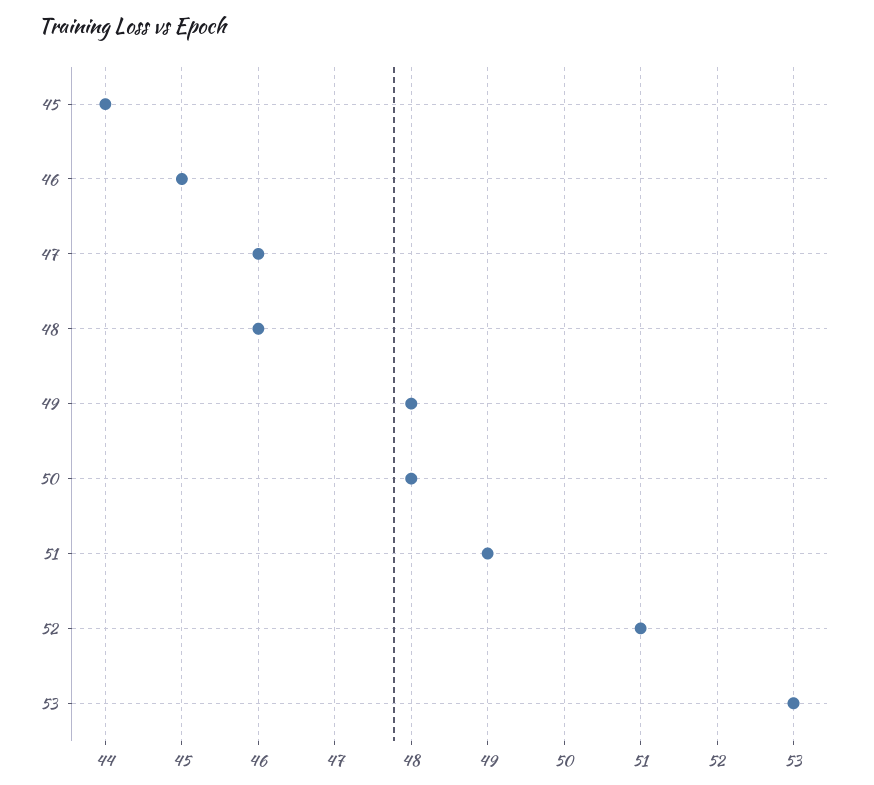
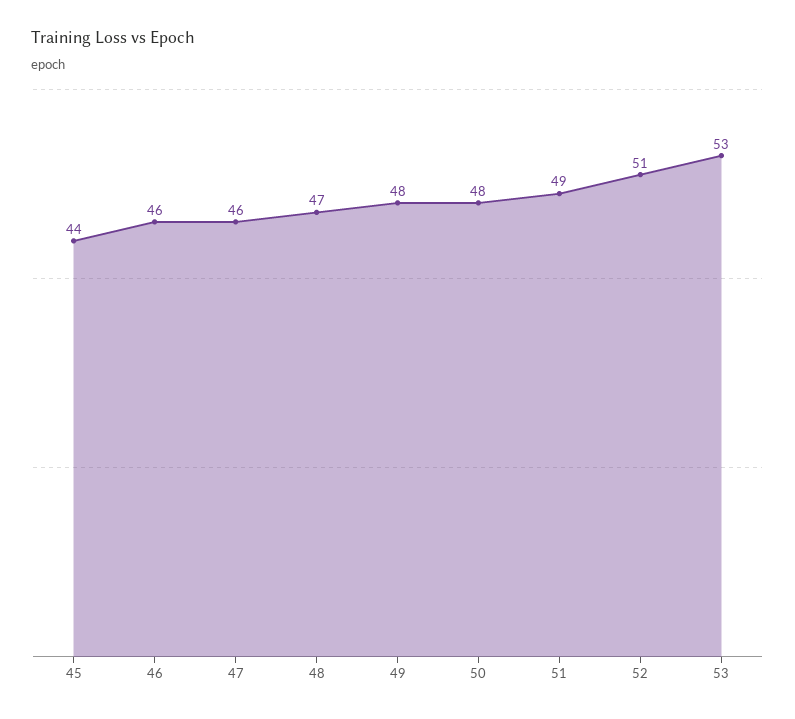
46: 45 -> 46
48: 46 -> 47

